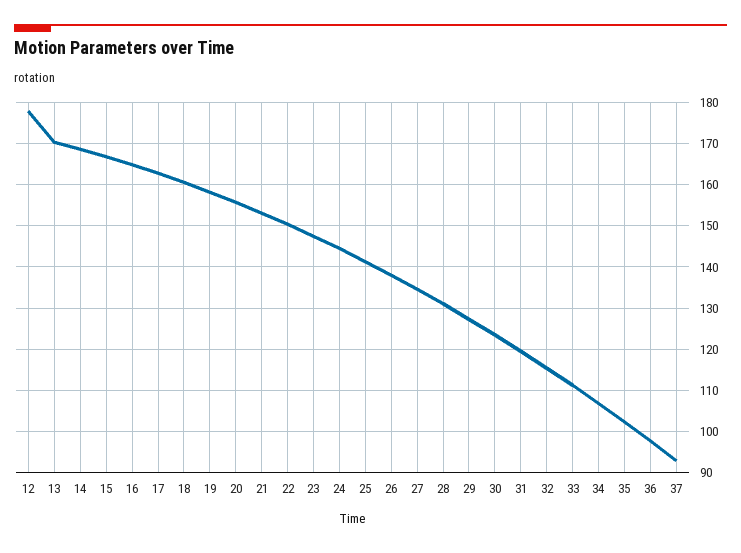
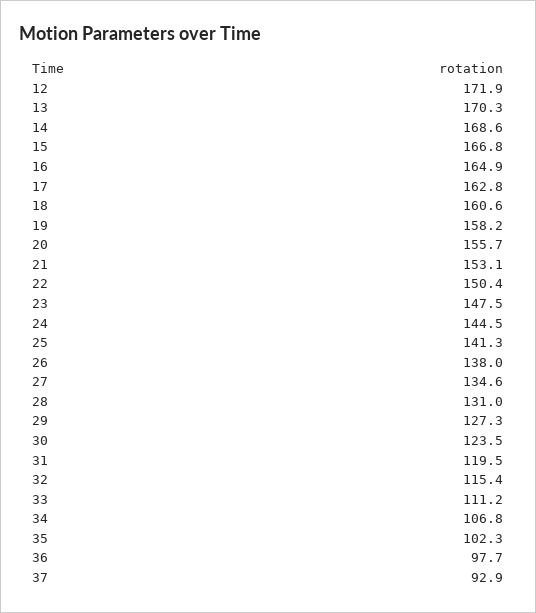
12: 178 -> 171.9

